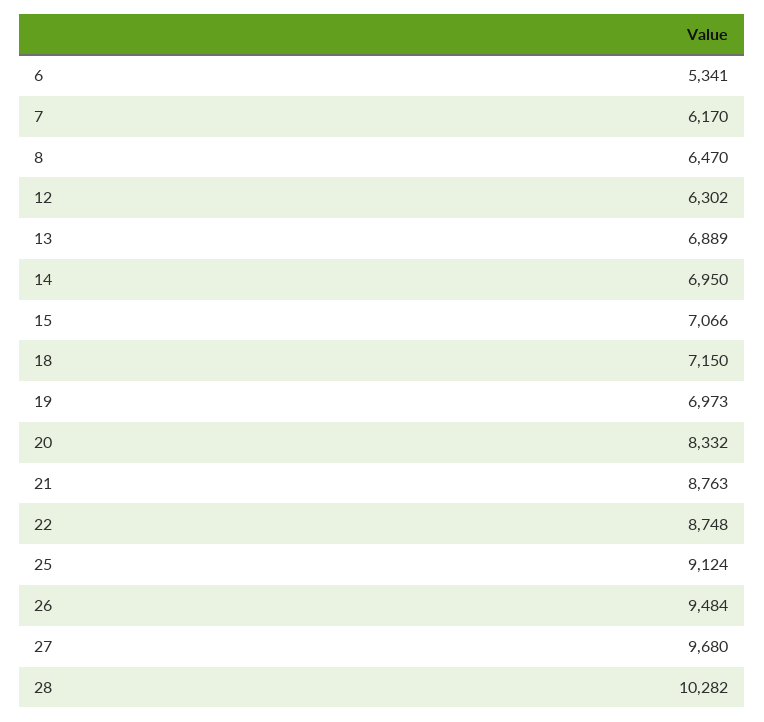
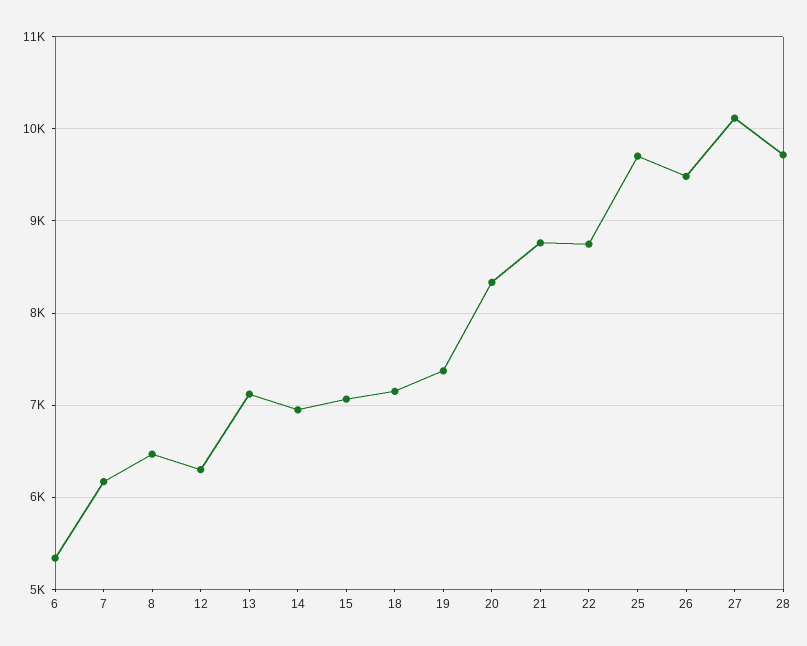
13: 6889 -> 7100
19: 6973 -> 7400
25: 9124 -> 9700
27: 9680 -> 10100
28: 10282 -> 9700

